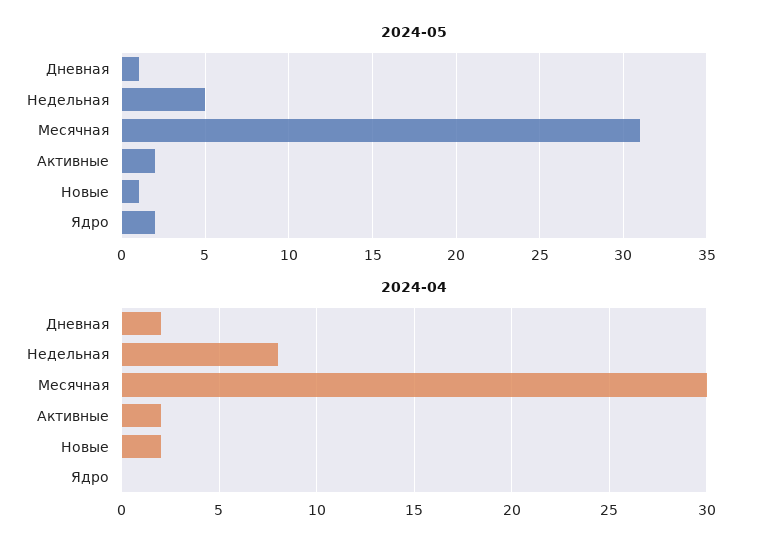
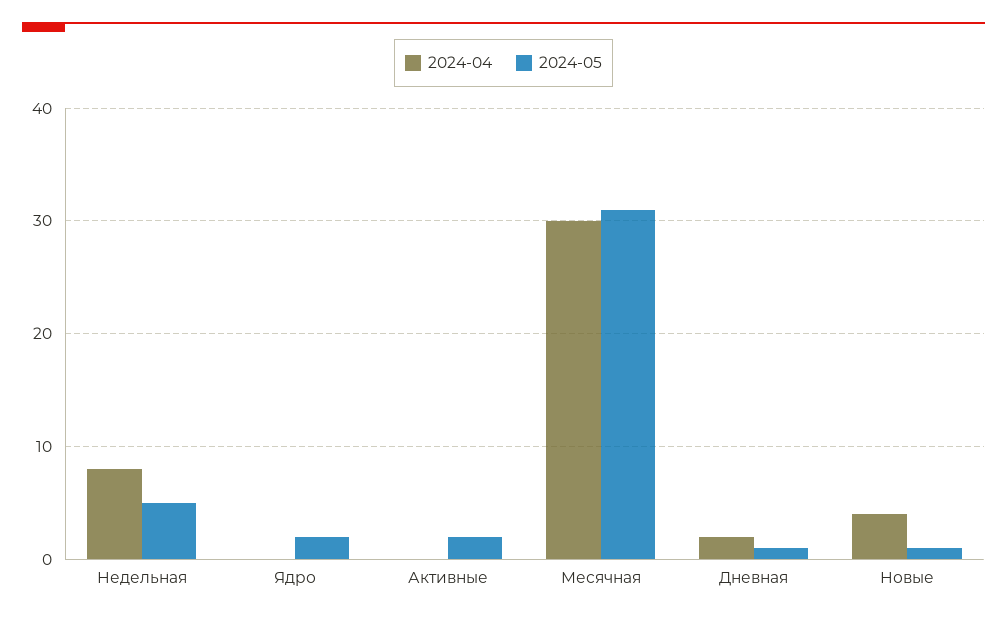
2024-04, Активные: 2 -> 0
2024-04, Новые: 2 -> 4

